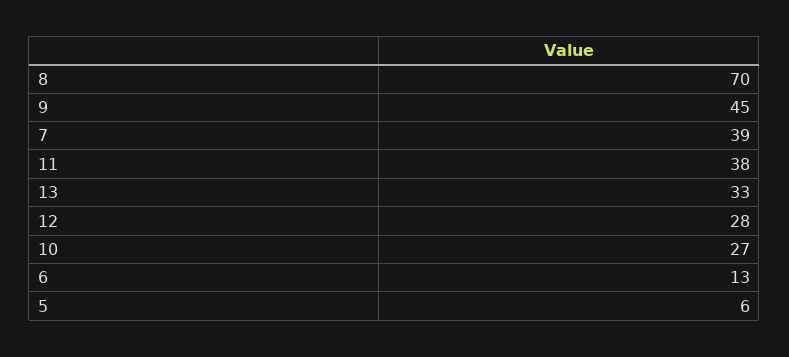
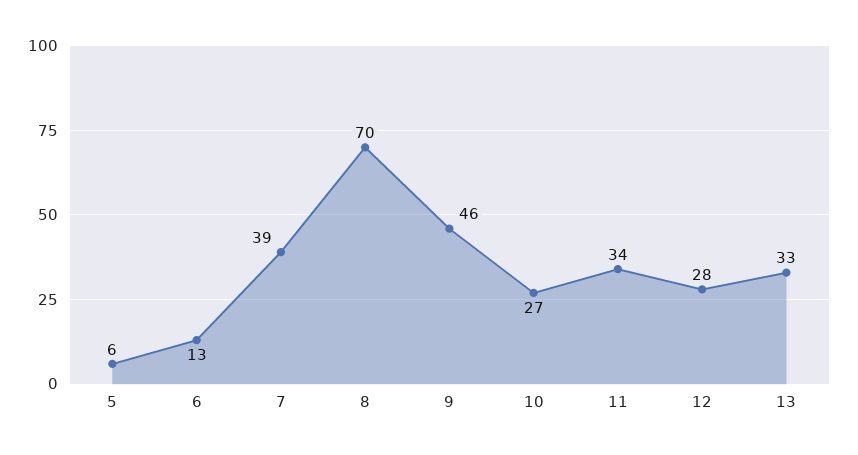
9: 45 -> 46
11: 38 -> 34

